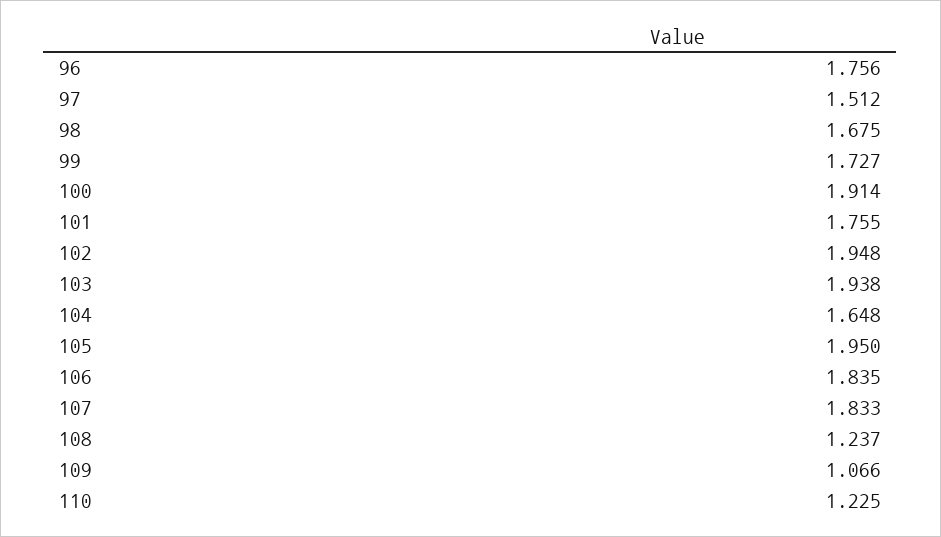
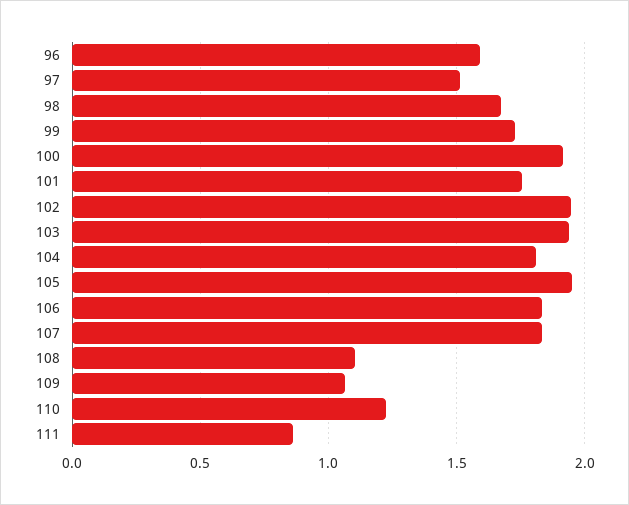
96: 1.756 -> 1.6
104: 1.648 -> 1.8
108: 1.237 -> 1.1
111: none -> 0.85

